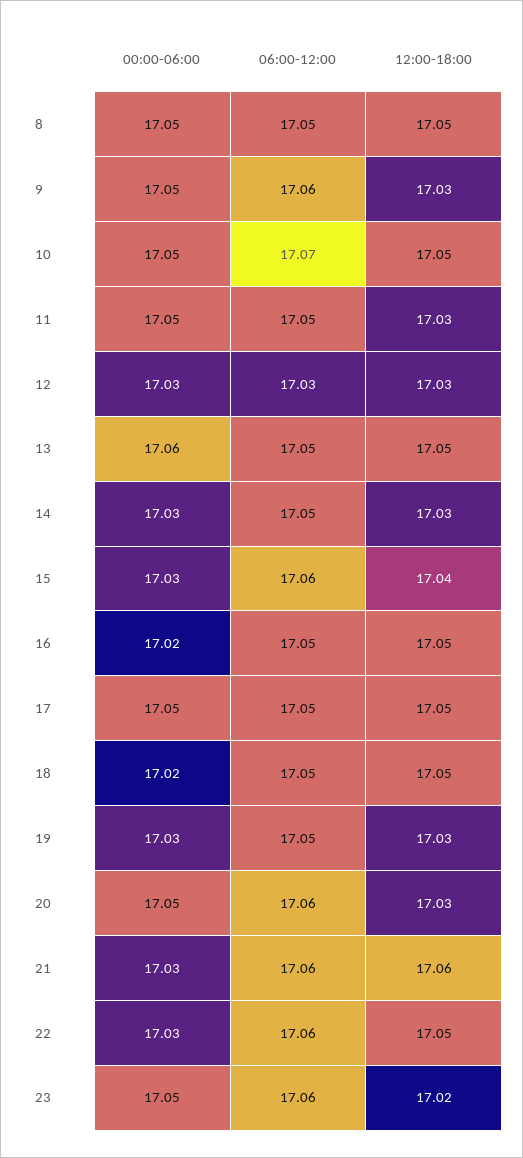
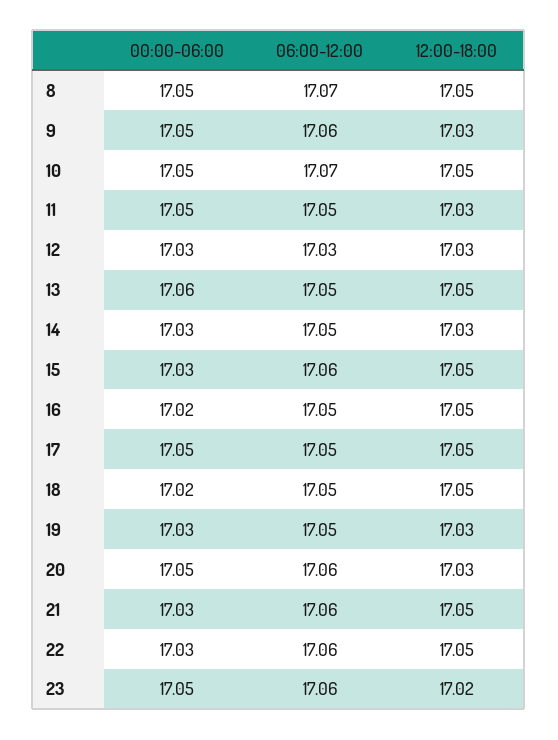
06:00-12:00, 8: 17.05 -> 17.07
12:00-18:00, 15: 17.04 -> 17.05
12:00-18:00, 21: 17.06 -> 17.05

